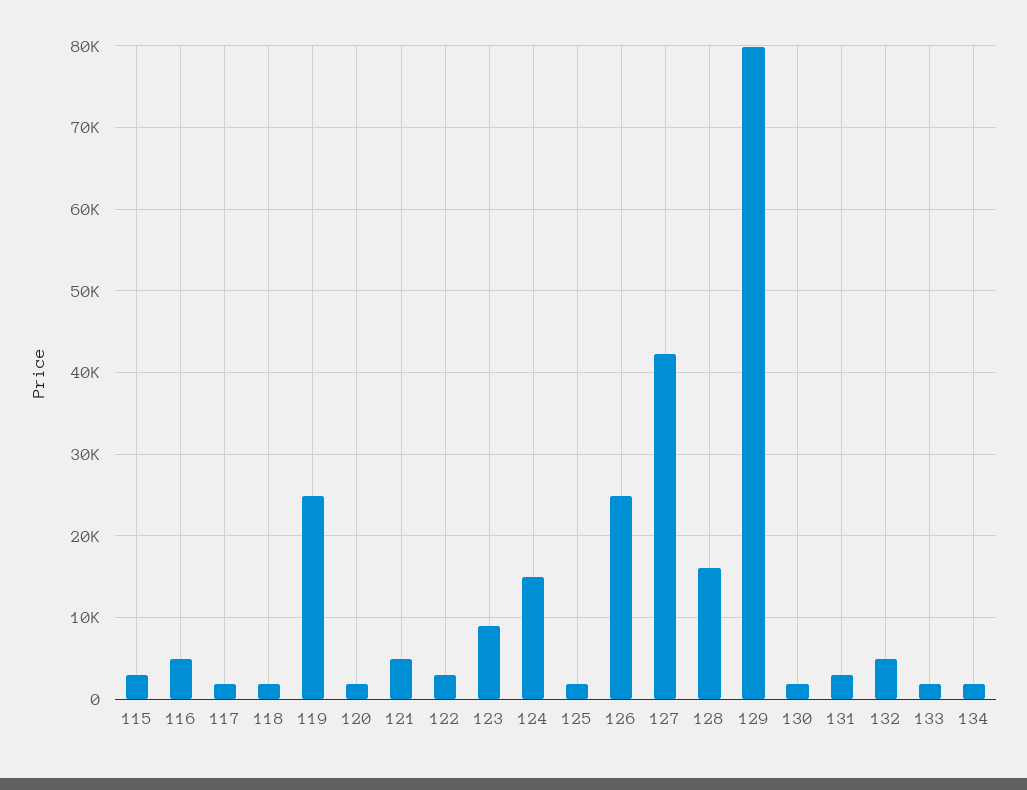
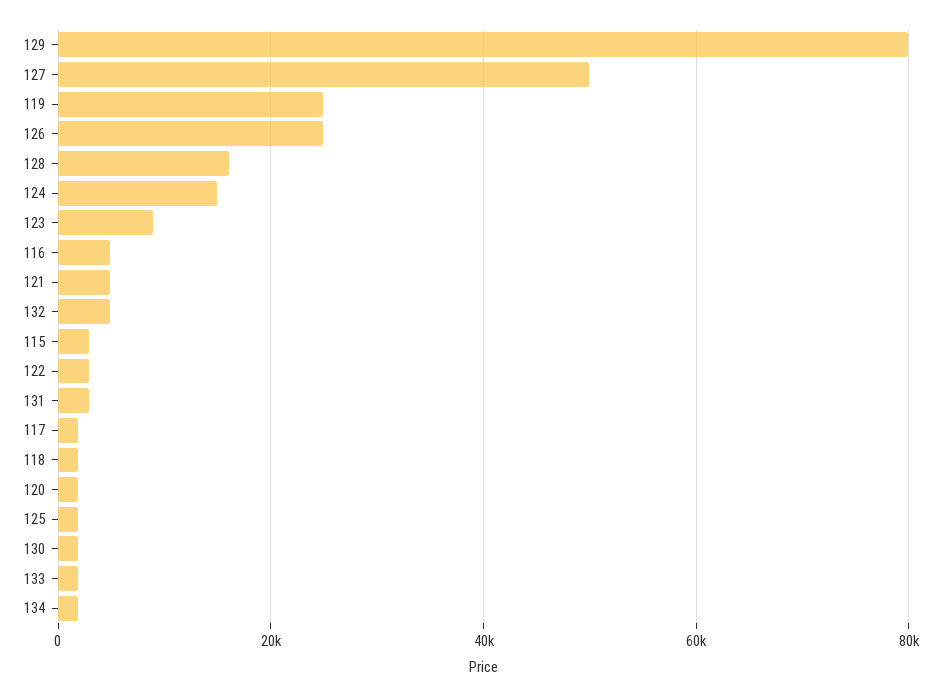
127: 42000 -> 50000

